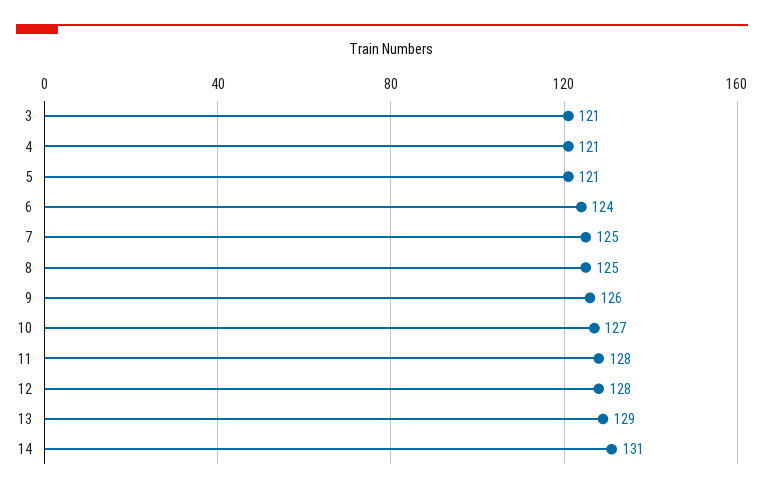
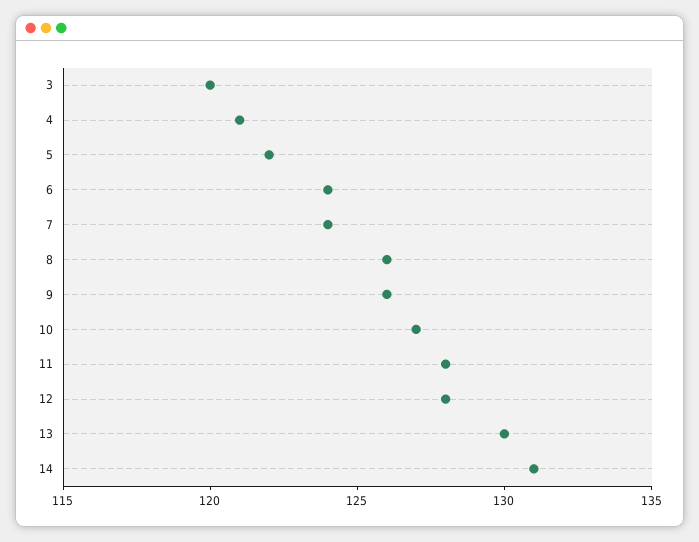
3: 121 -> 120
5: 121 -> 122
7: 125 -> 124
8: 125 -> 126
13: 129 -> 130

